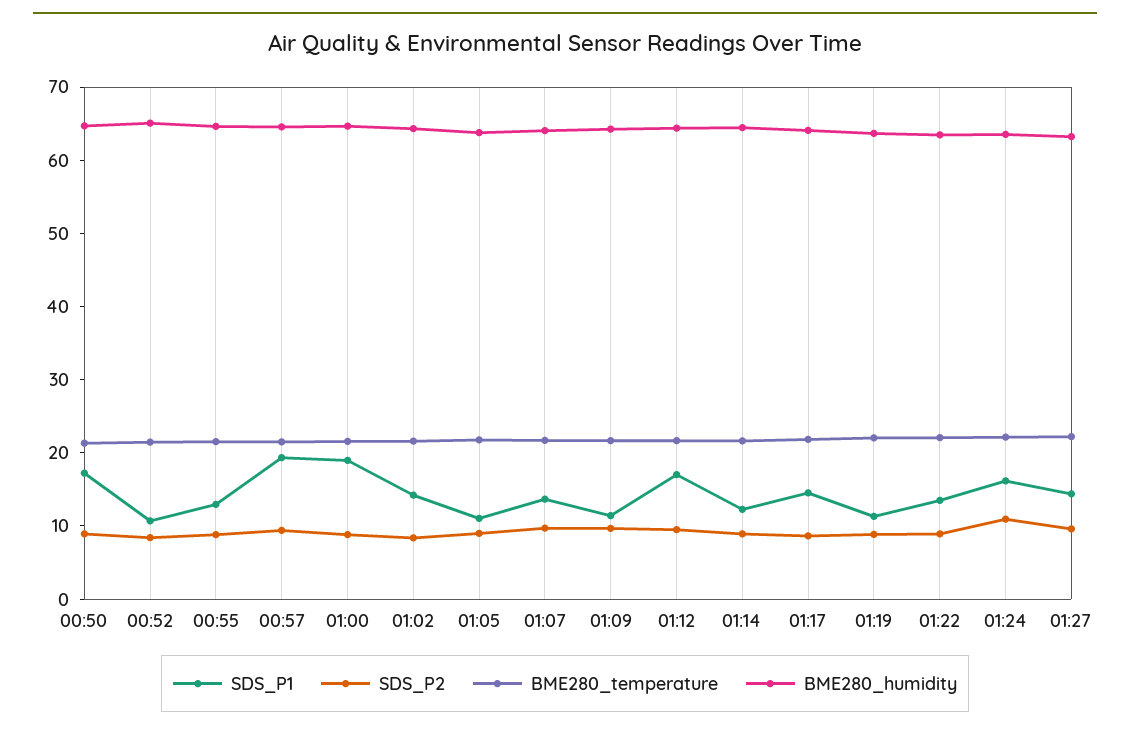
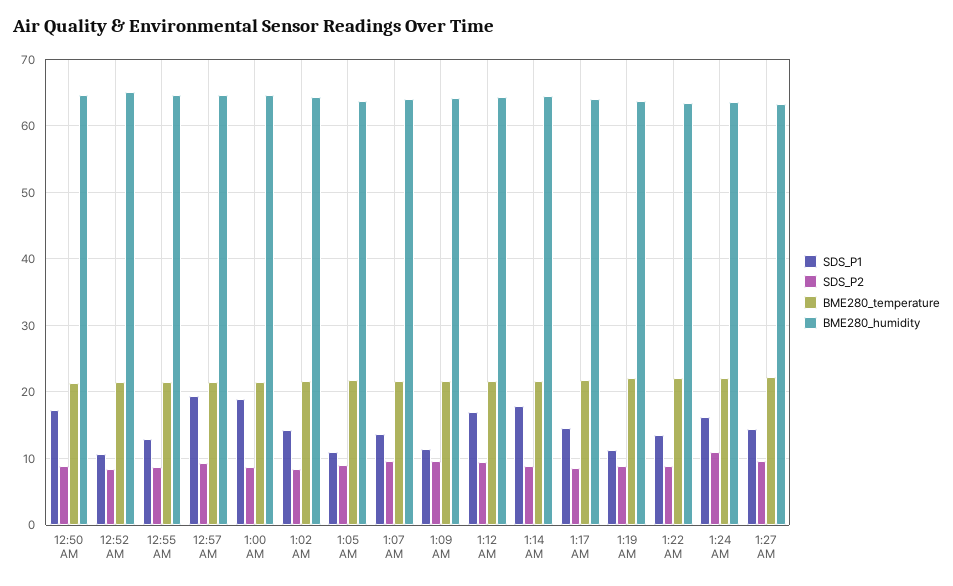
SDS_P1, 01:14: 12 -> 18

